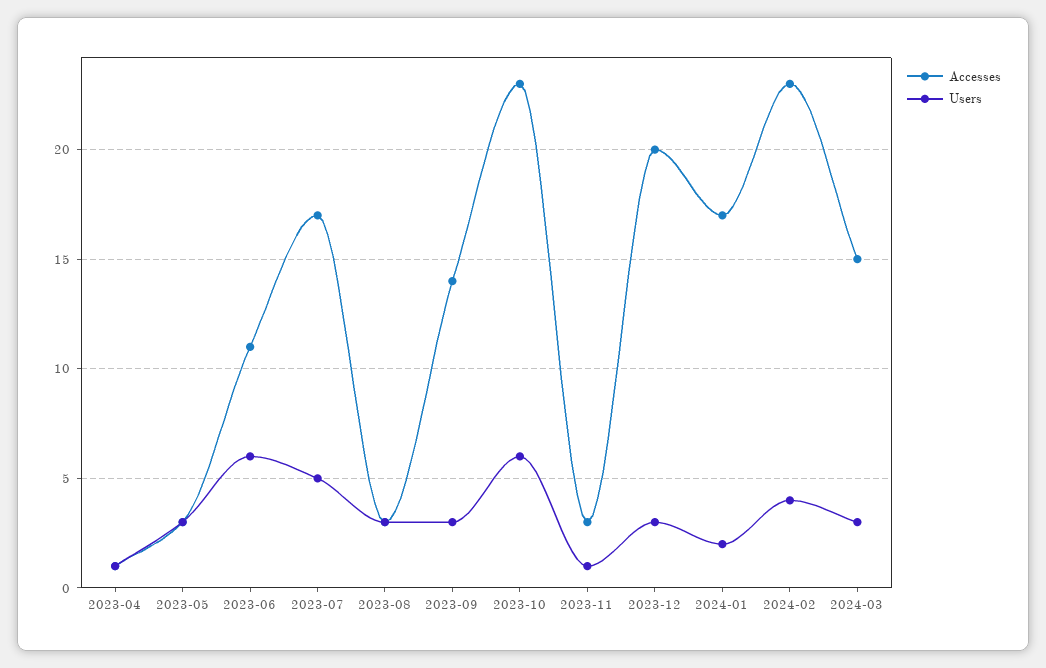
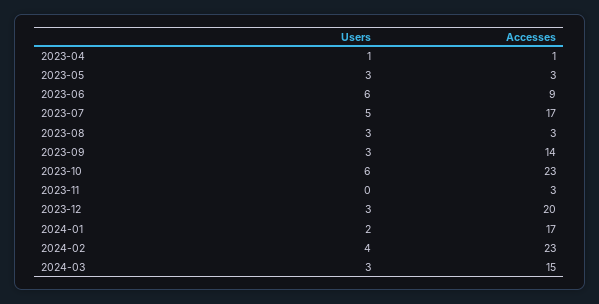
Accesses, 2023-06: 11 -> 9
Users, 2023-11: 1 -> 0

